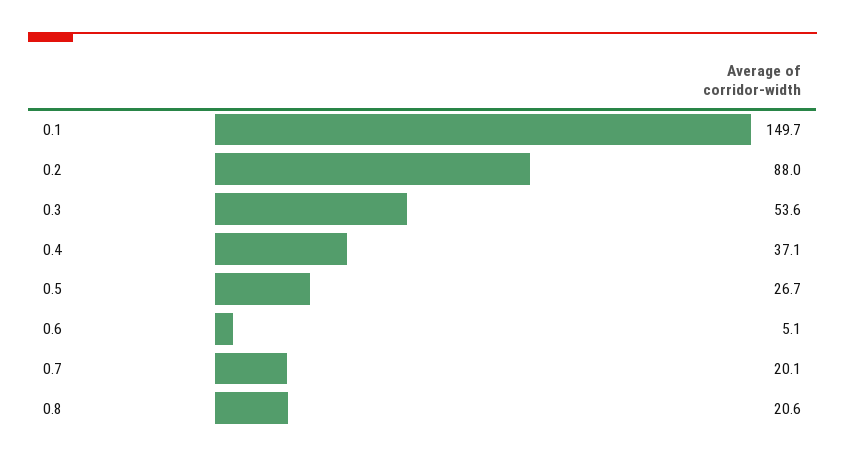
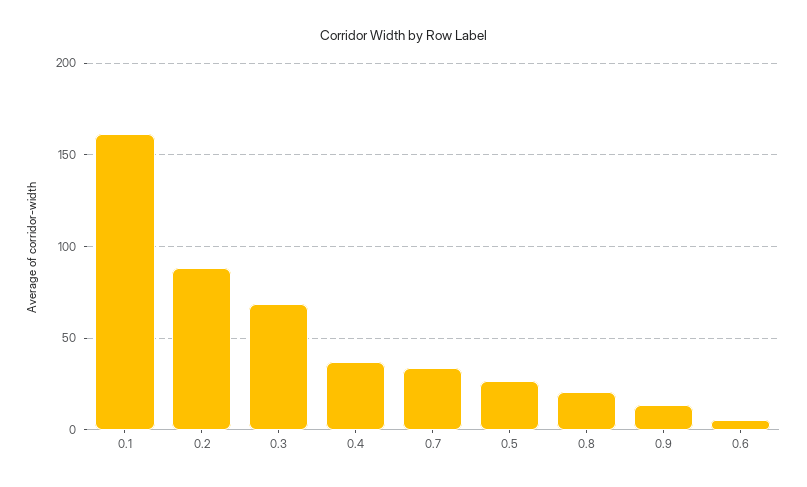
0.1: 149.7 -> 160
0.3: 53.6 -> 70
0.7: 20.1 -> 35
0.9: none -> 15

